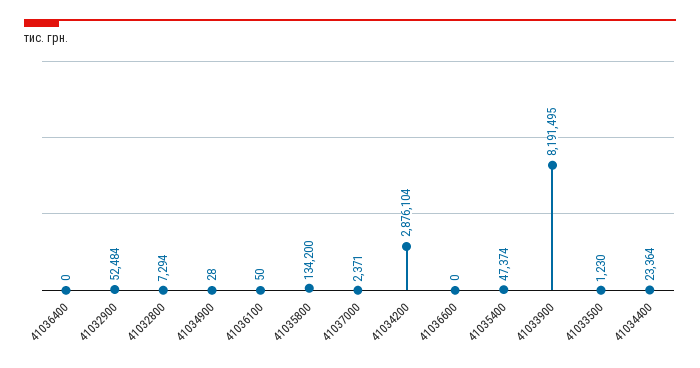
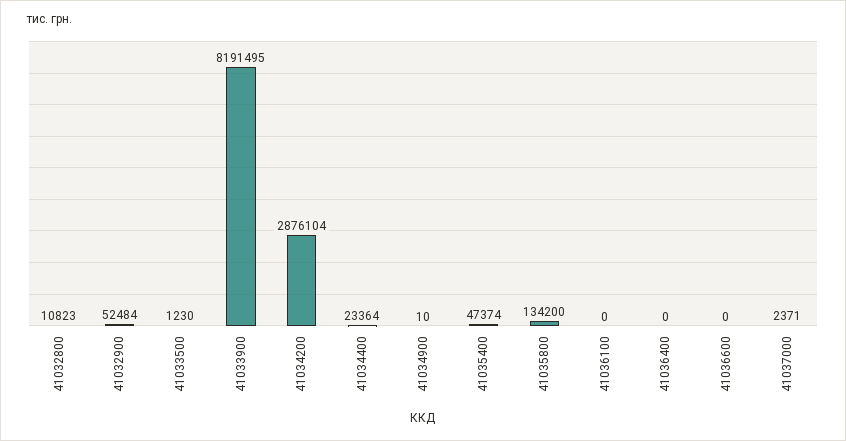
41032800: 7294 -> 10823
41034900: 28 -> 10
41036100: 50 -> 0

